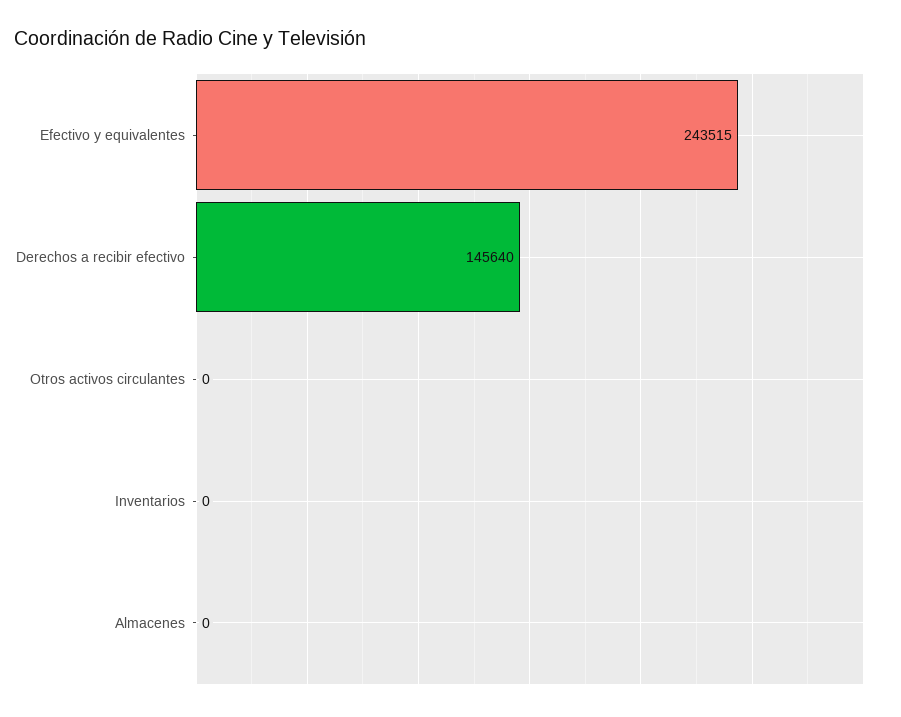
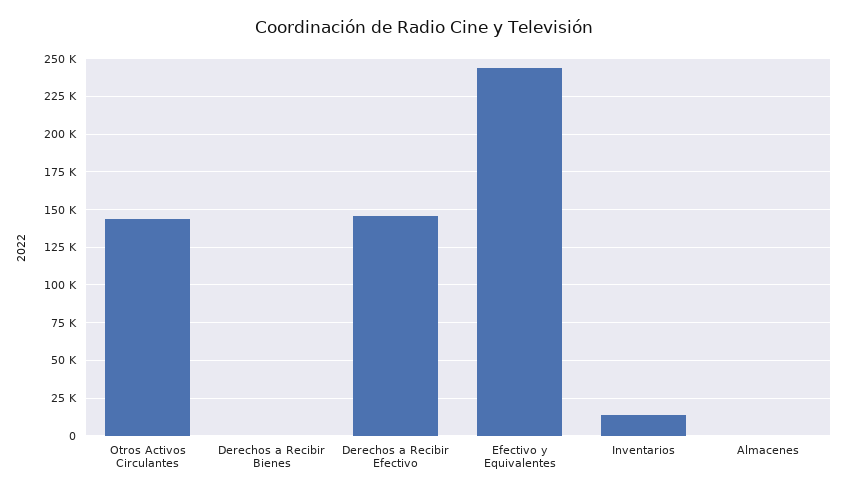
Otros activos circulantes: 0 -> 145000
Inventarios: 0 -> 15000
Derechos a Recibir Bienes: none -> 0

